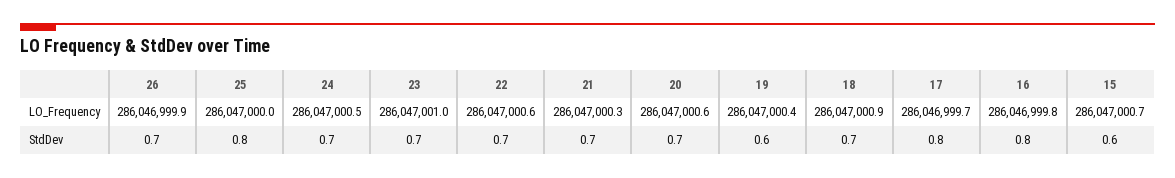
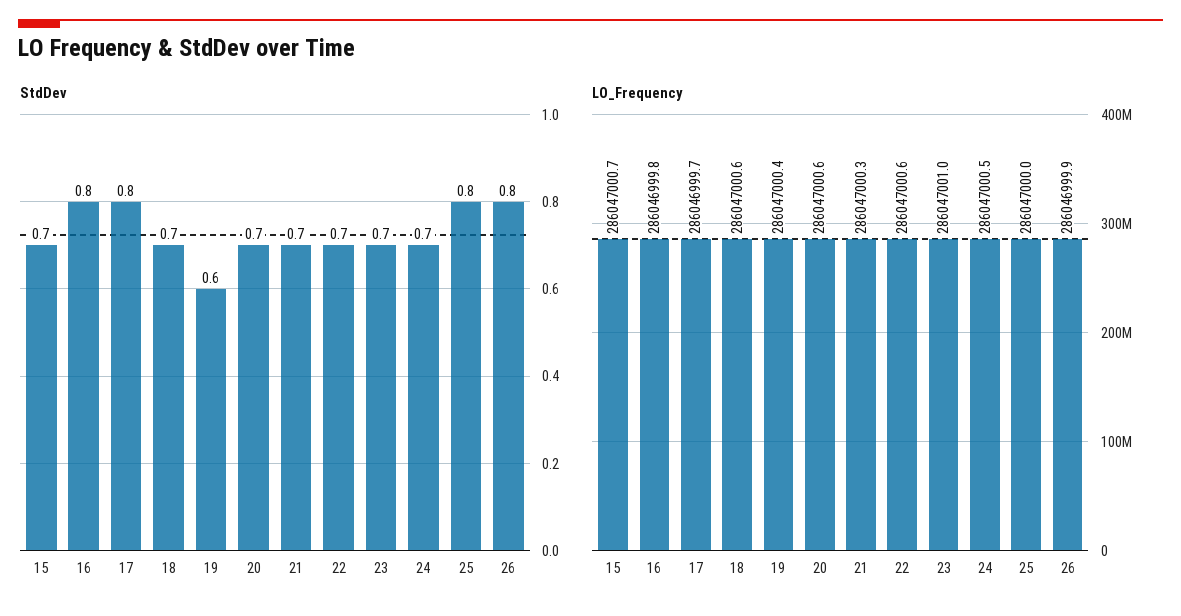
LO_Frequency, 18: 286047000.9 -> 286047000.6
StdDev, 26: 0.7 -> 0.8
StdDev, 15: 0.6 -> 0.7

